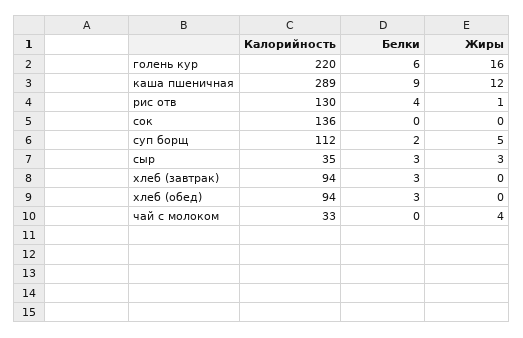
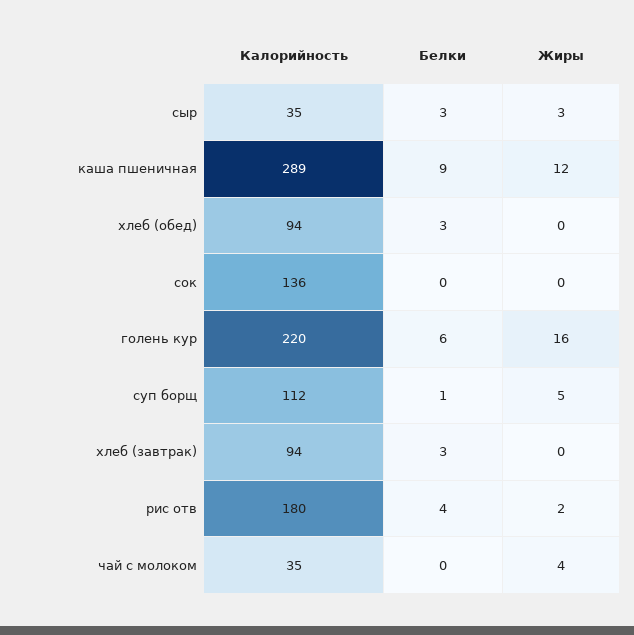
Калорийность, рис отв: 130 -> 180
Жиры, рис отв: 1 -> 2
Белки, суп борщ: 2 -> 1
Калорийность, чай с молоком: 33 -> 35

